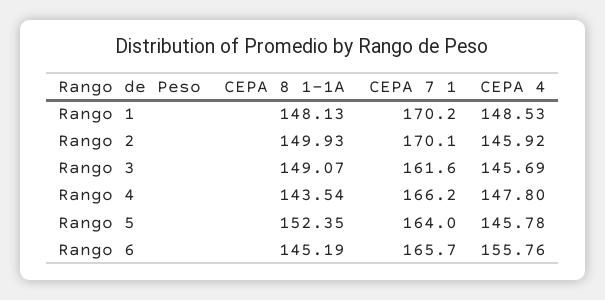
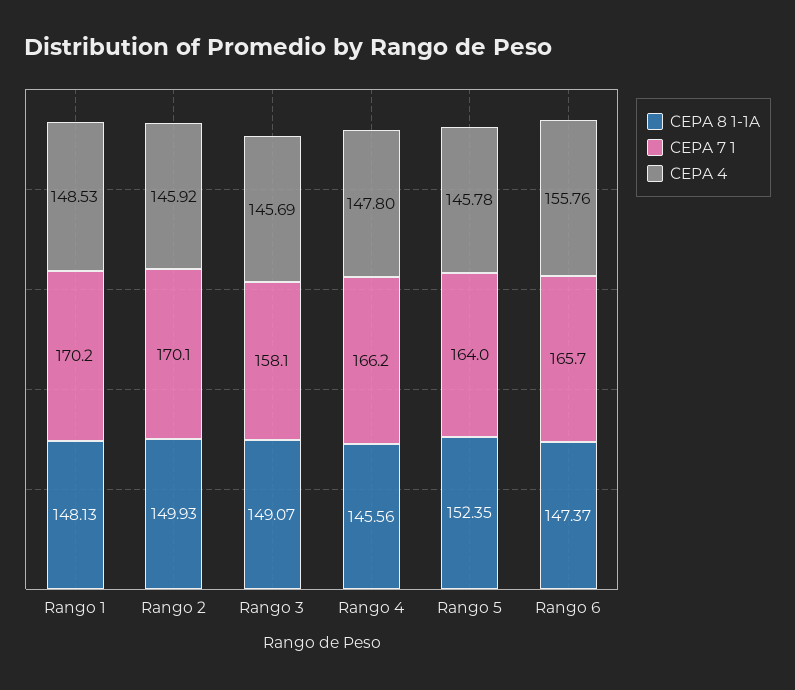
CEPA 7 1, Rango 3: 161.6 -> 158.1
CEPA 8 1-1A, Rango 4: 143.54 -> 145.56
CEPA 8 1-1A, Rango 6: 145.19 -> 147.37

